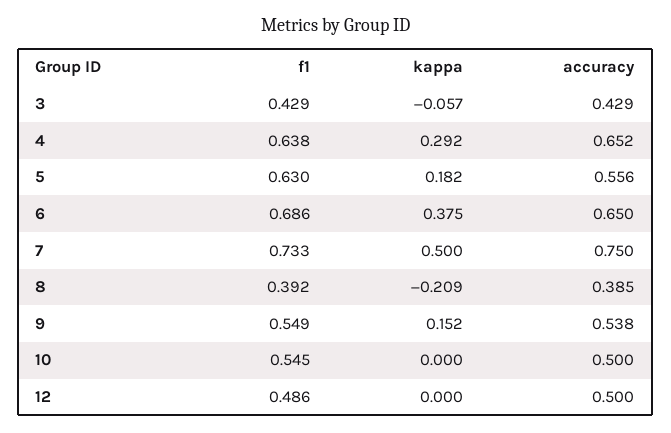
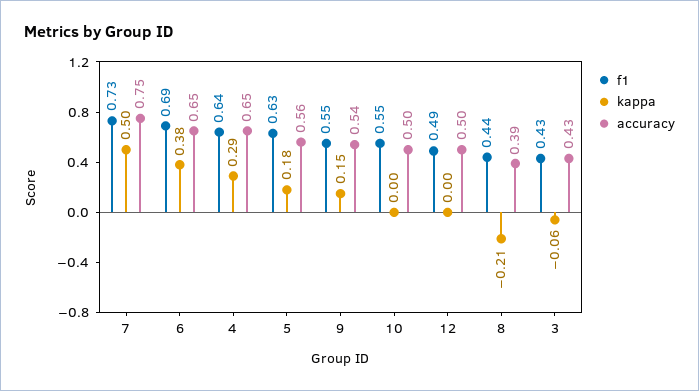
f1, 8: 0.392 -> 0.44

